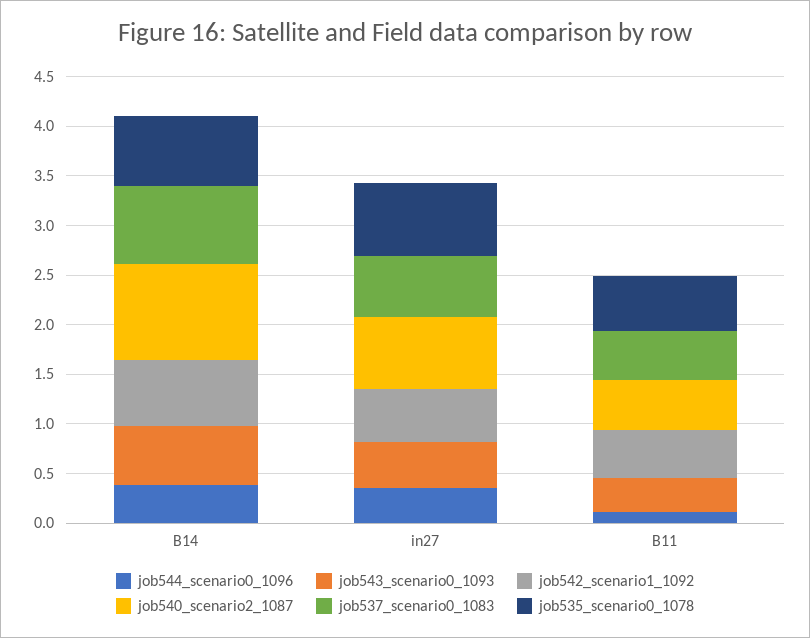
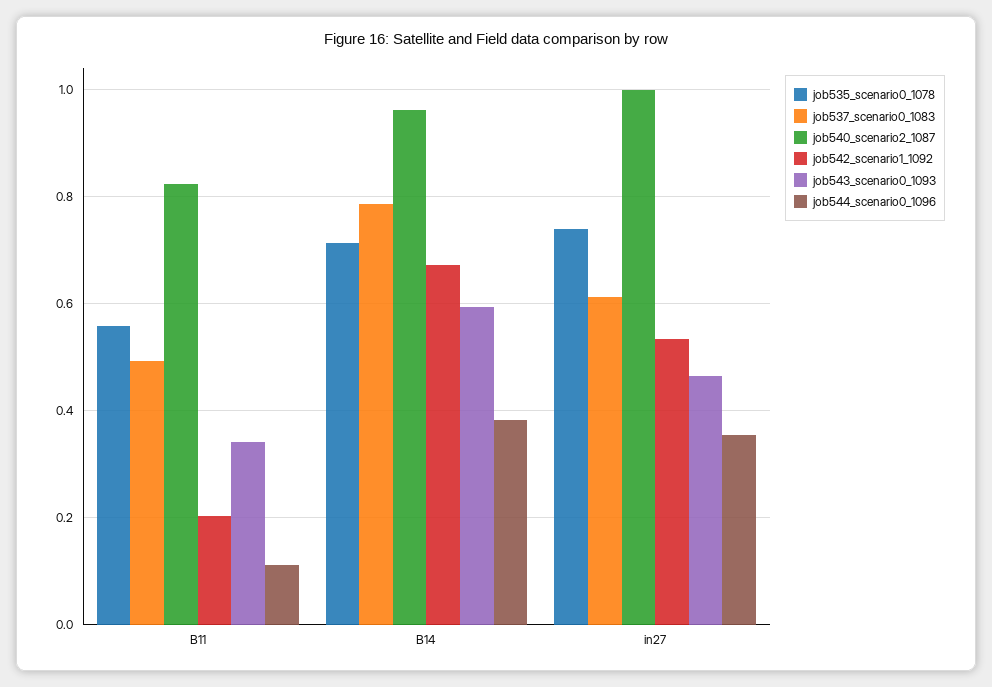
job540_scenario2_1087, in27: 0.7 -> 1
job542_scenario1_1092, B11: 0.5 -> 0.2
job540_scenario2_1087, B11: 0.5 -> 0.82

